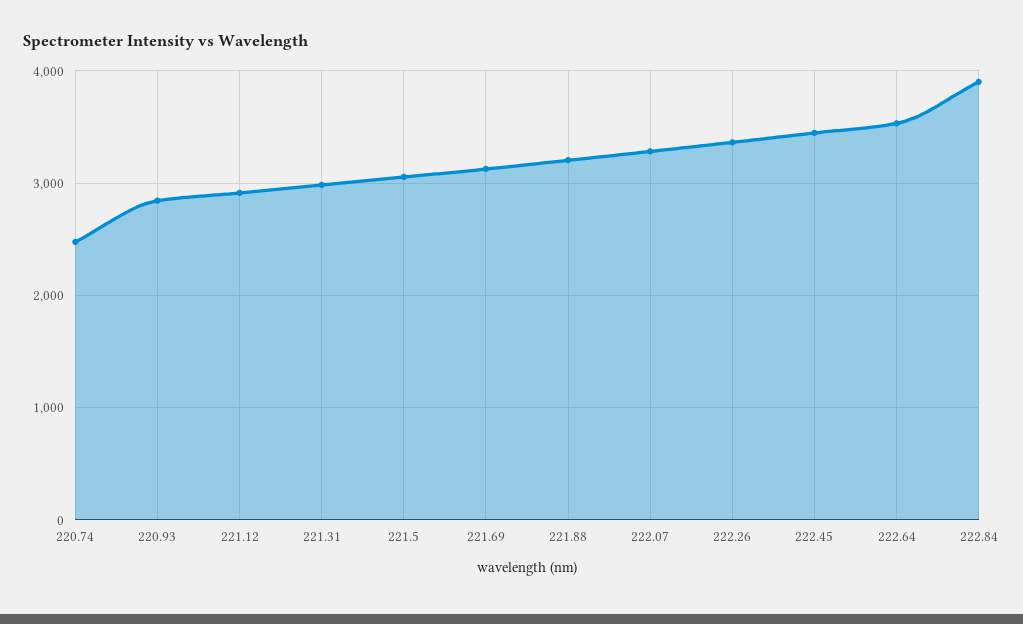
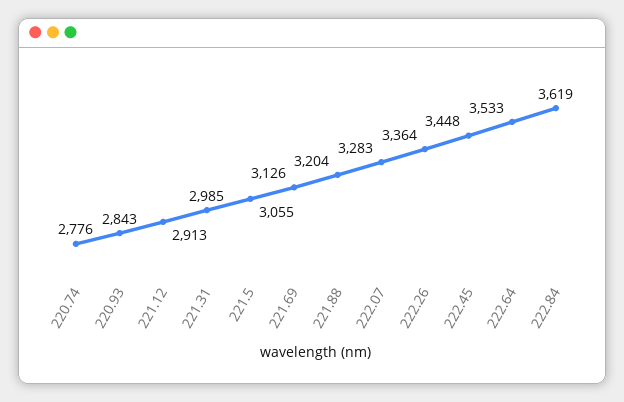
220.74: 2500 -> 2776
222.84: 3900 -> 3619

